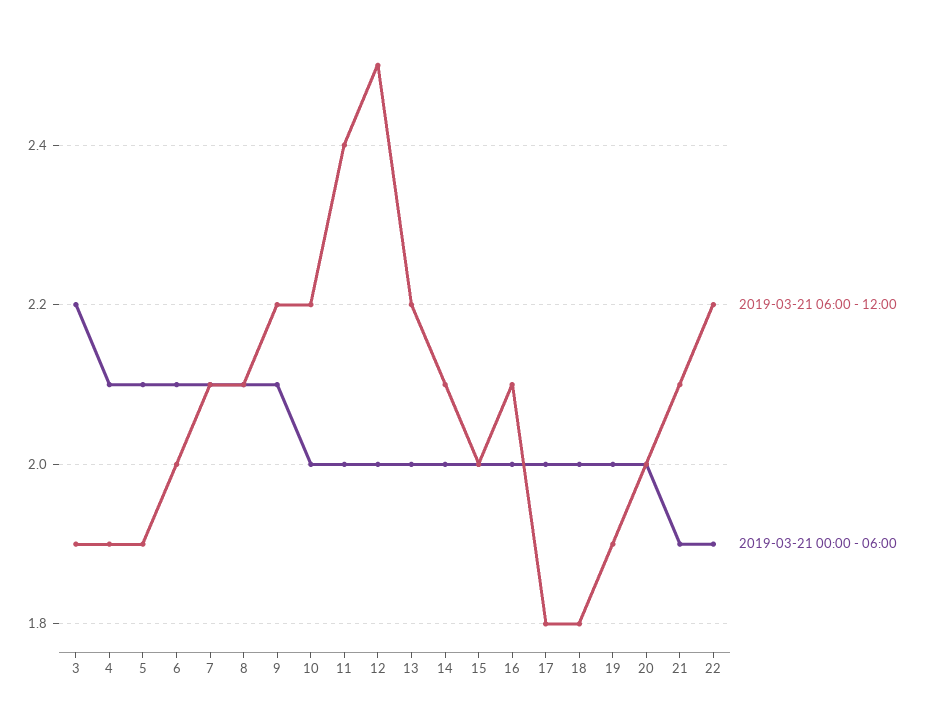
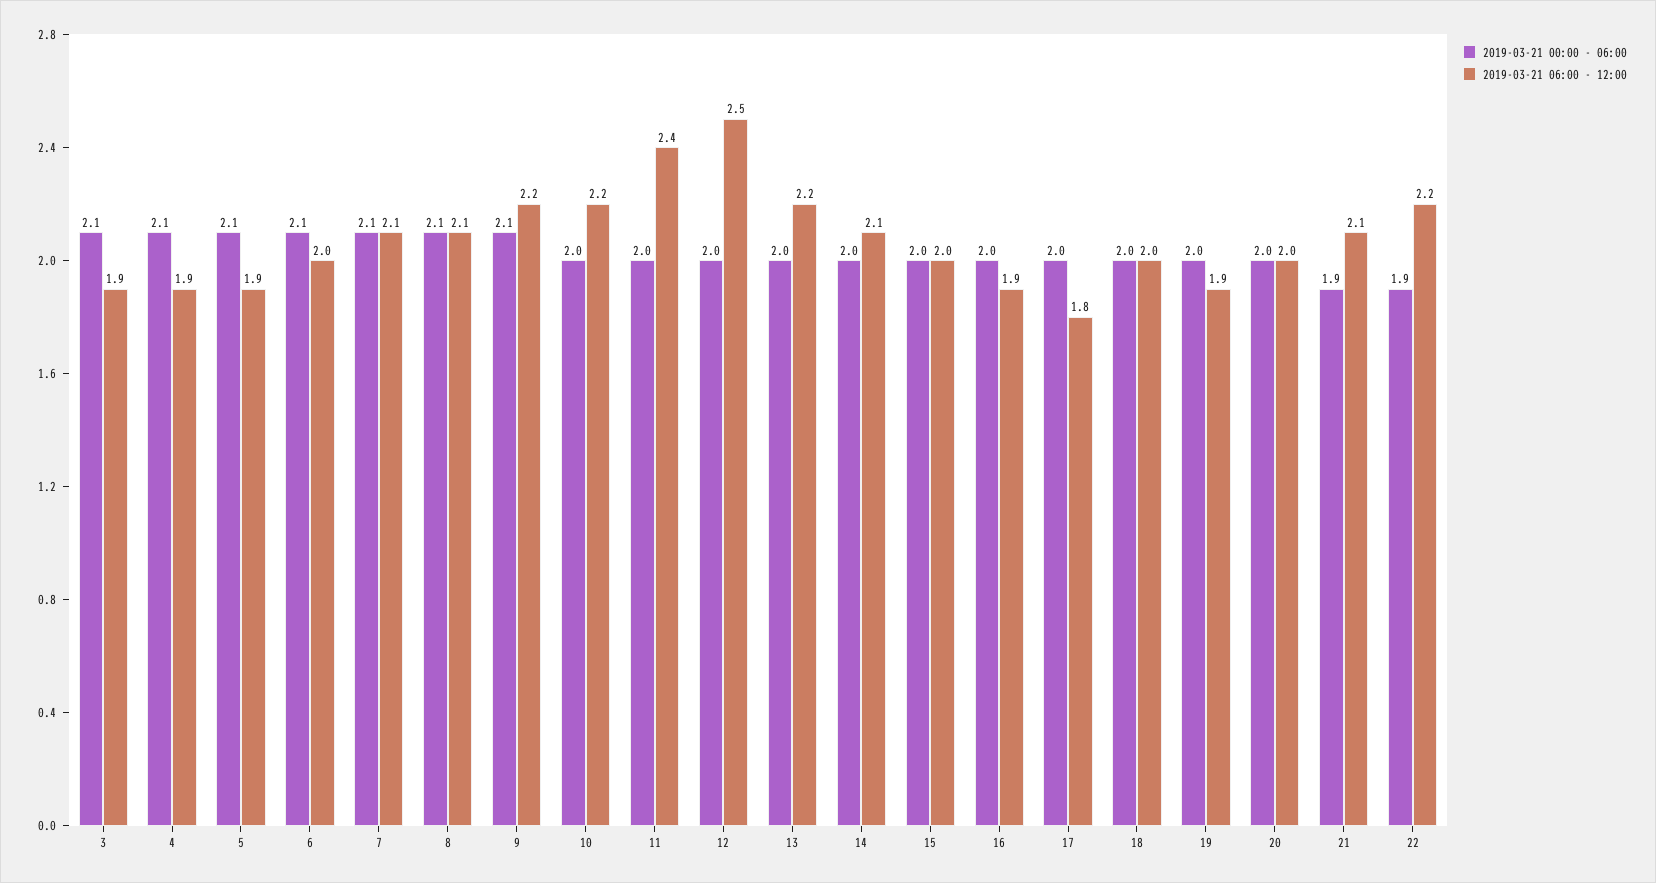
2019-03-21 00:00 - 06:00, 3: 2.2 -> 2.1
2019-03-21 06:00 - 12:00, 16: 2.1 -> 1.9
2019-03-21 06:00 - 12:00, 18: 1.8 -> 2

